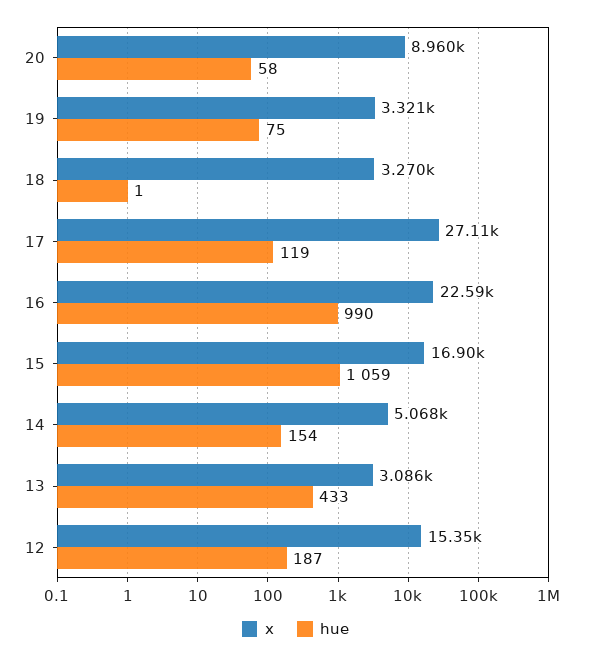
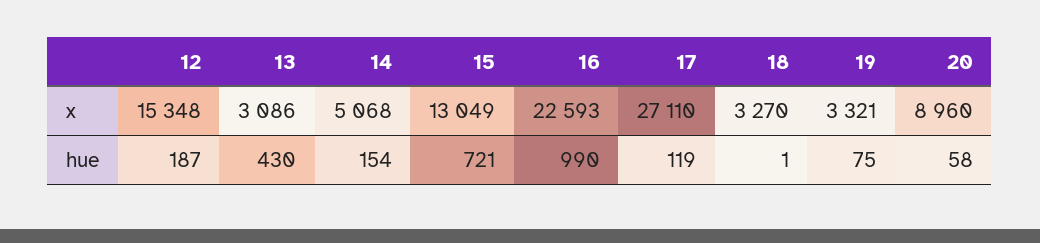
x, 15: 16900 -> 13049
hue, 15: 1059 -> 721
hue, 13: 433 -> 430

